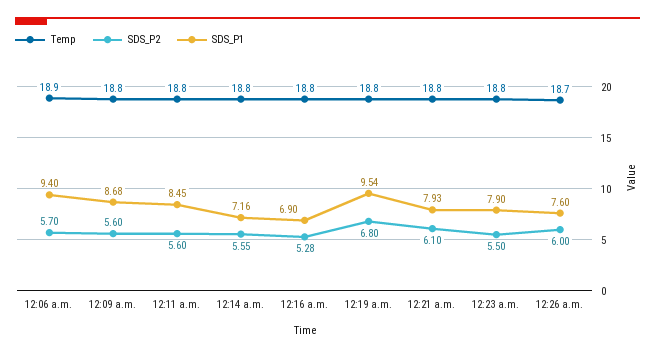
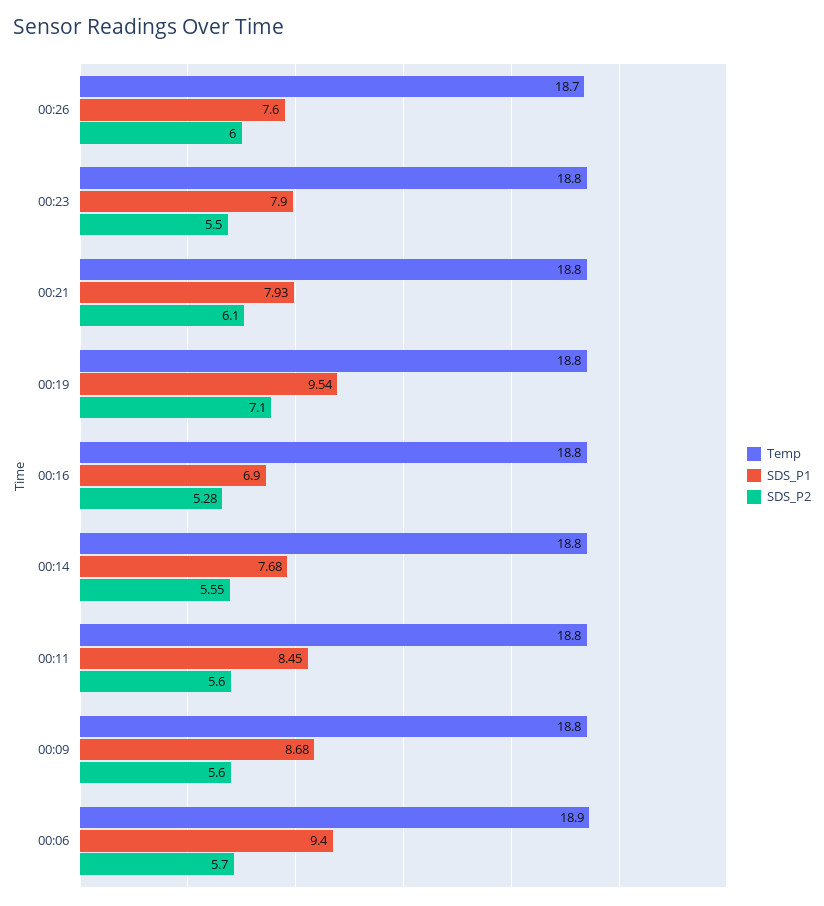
SDS_P1, 12:14 a.m.: 7.16 -> 7.68
SDS_P2, 12:19 a.m.: 6.8 -> 7.1

